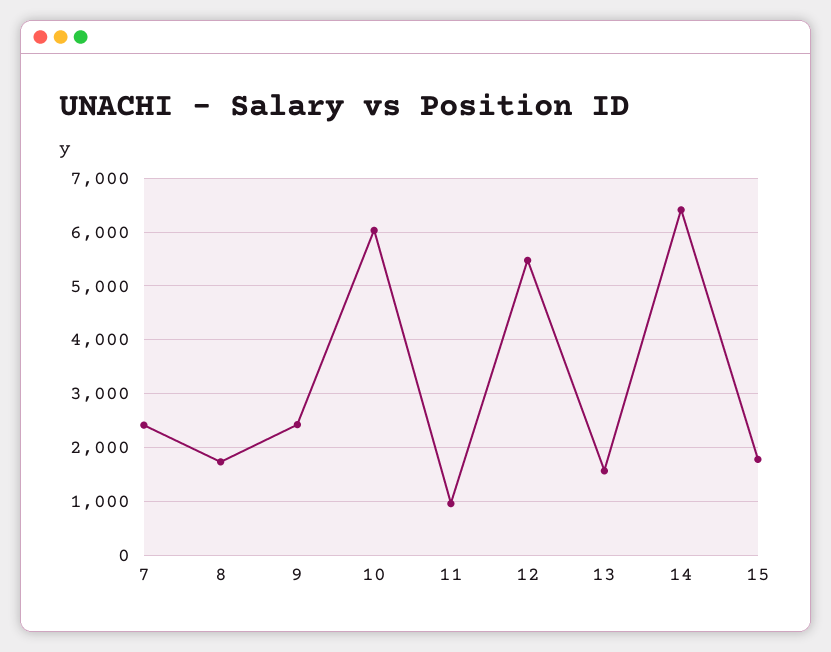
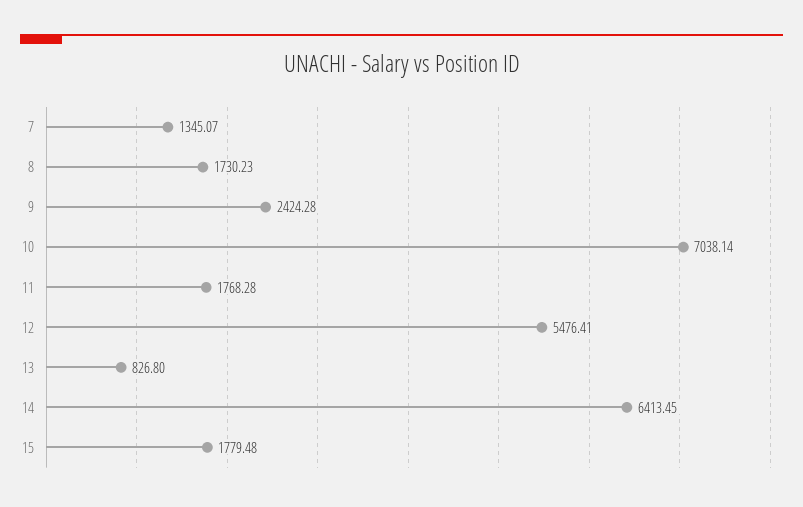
7: 2400 -> 1345.07
10: 6000 -> 7038.14
11: 1000 -> 1768.28
13: 1600 -> 826.8

